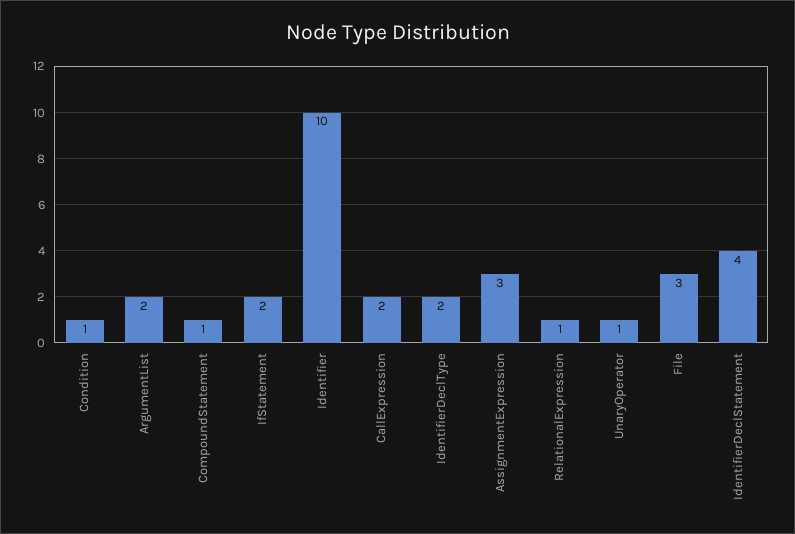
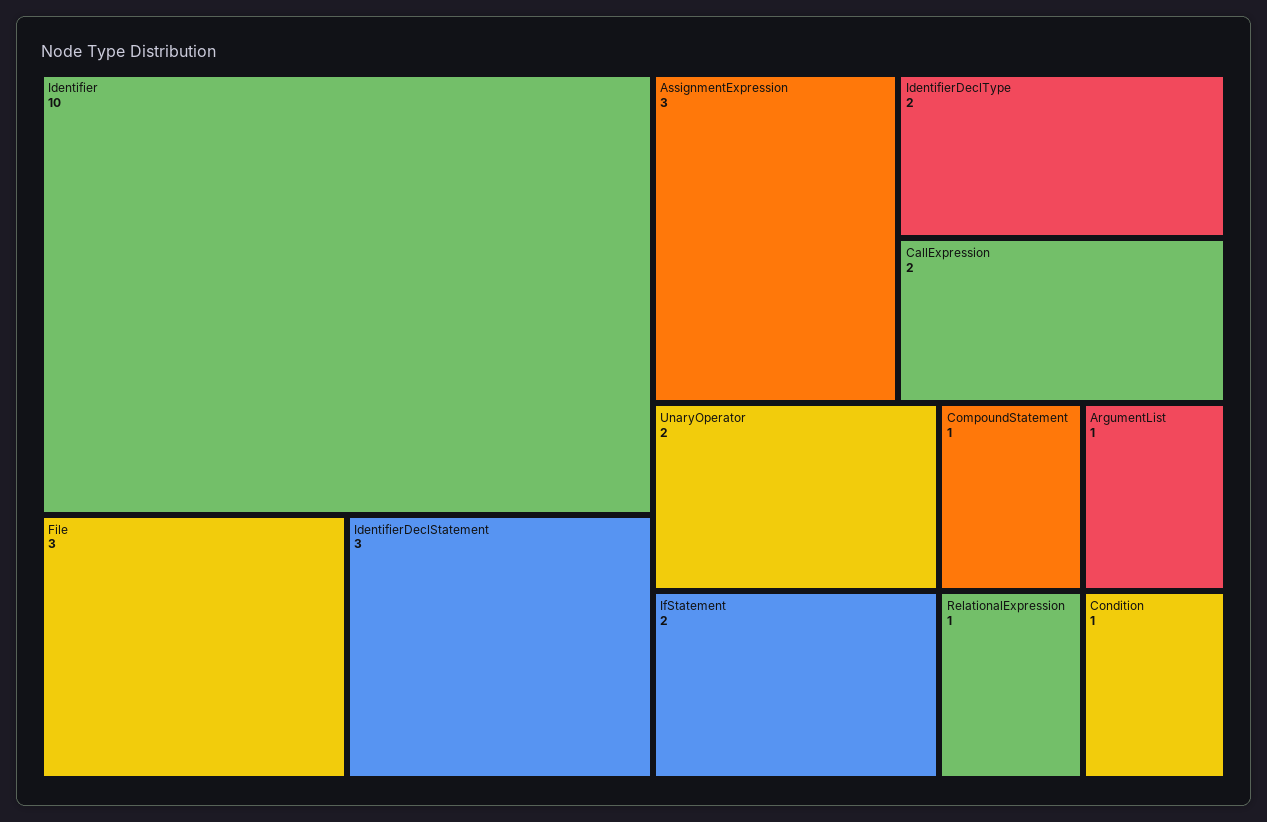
ArgumentList: 2 -> 1
UnaryOperator: 1 -> 2
IdentifierDeclStatement: 4 -> 3

